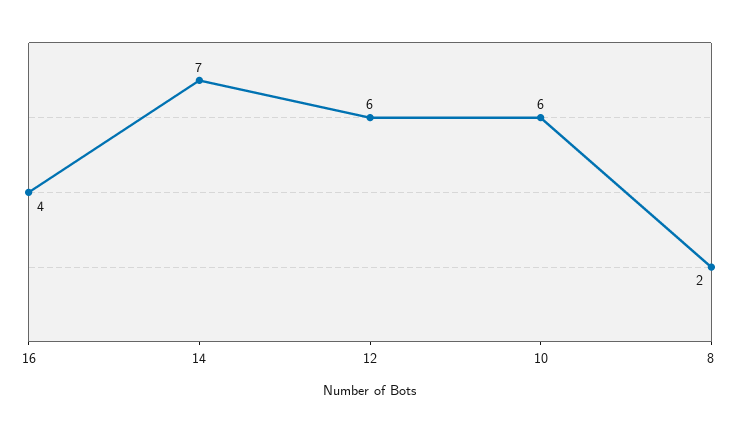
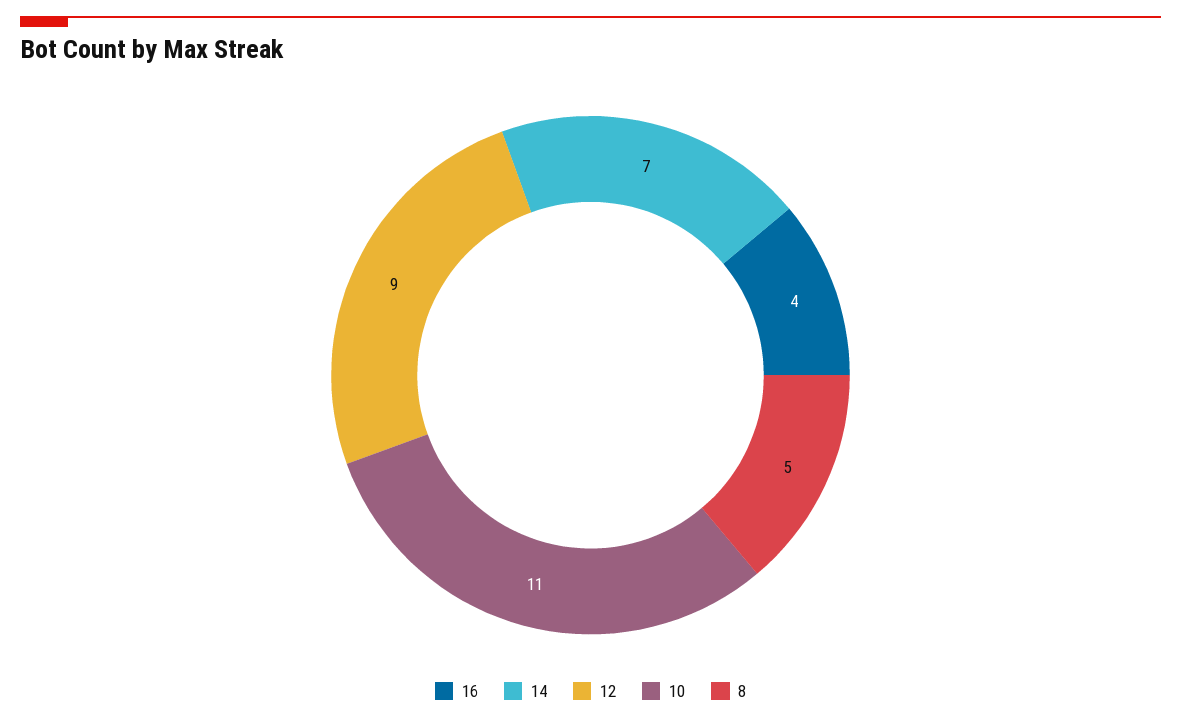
12: 6 -> 9
10: 6 -> 11
8: 2 -> 5

